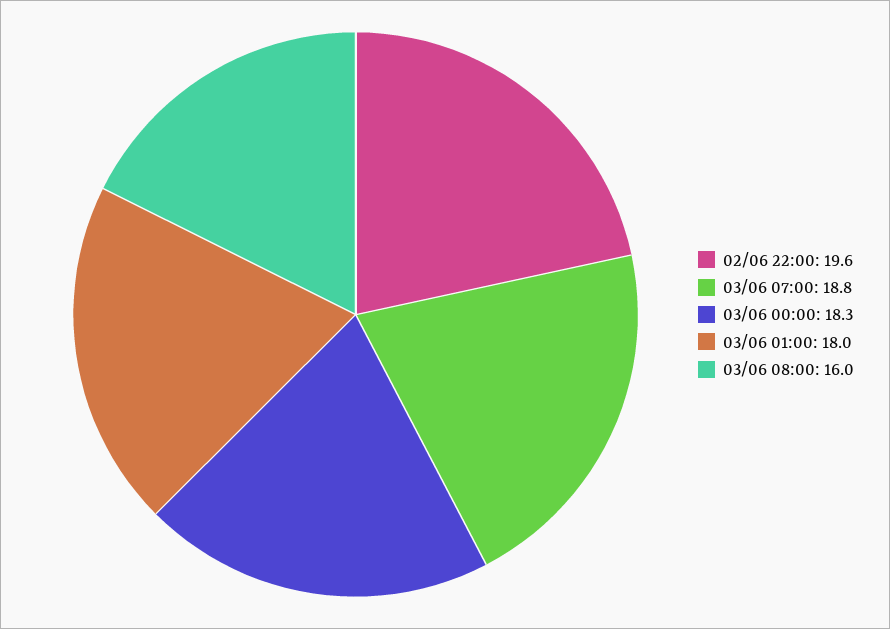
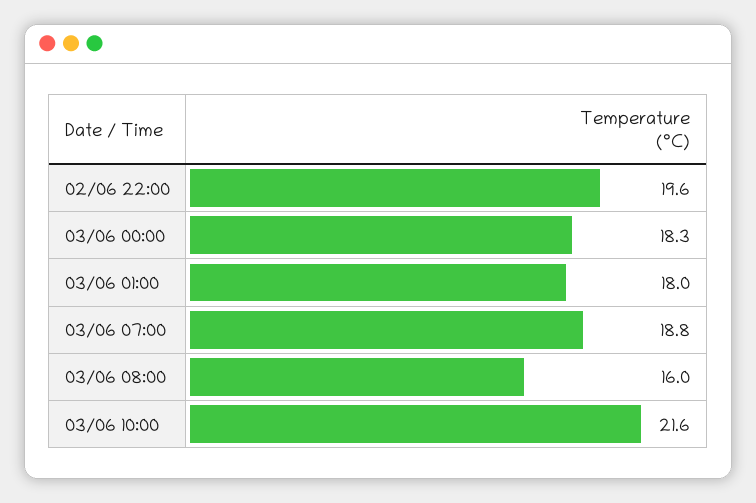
03/06 10:00: none -> 21.6

